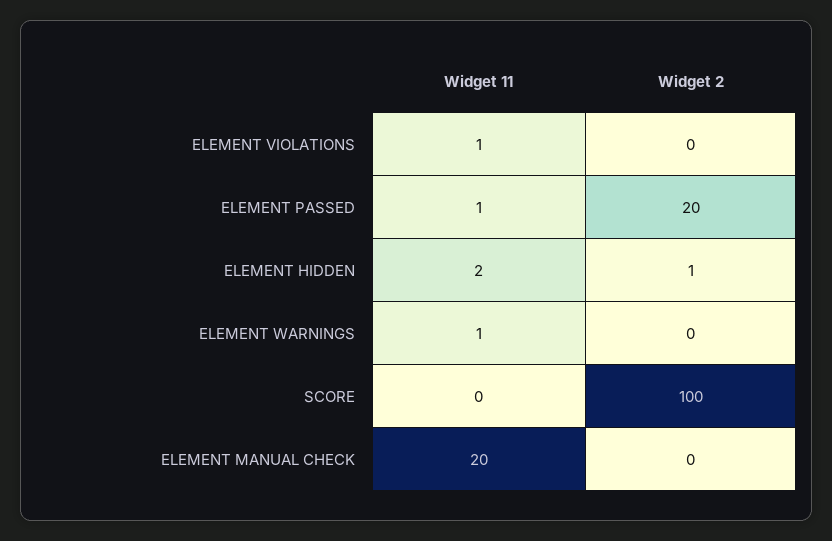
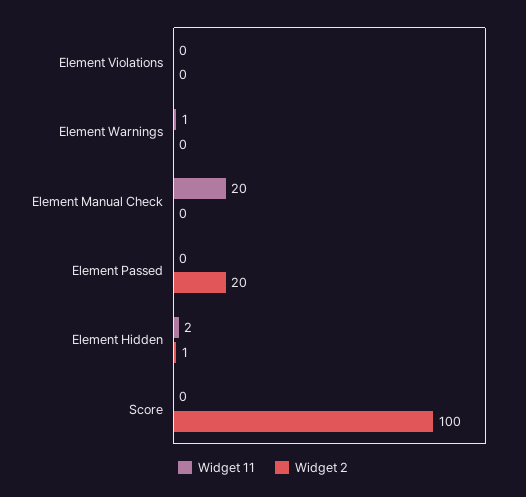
Widget 11, ELEMENT VIOLATIONS: 1 -> 0
Widget 11, ELEMENT PASSED: 1 -> 0

